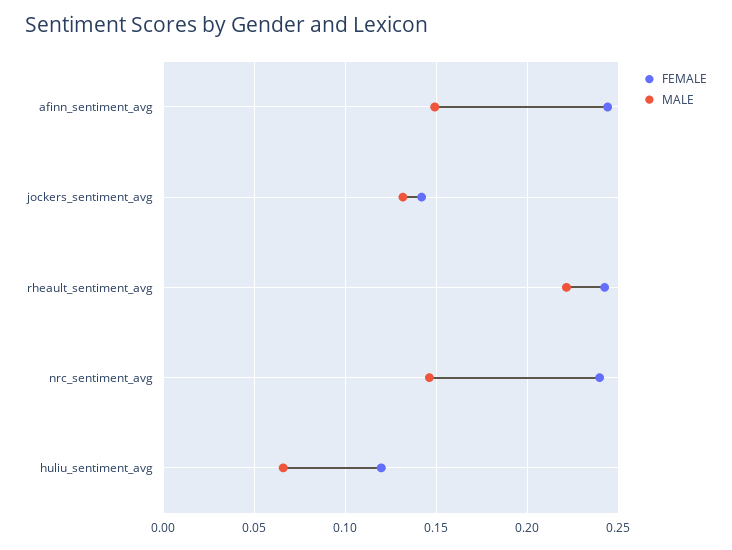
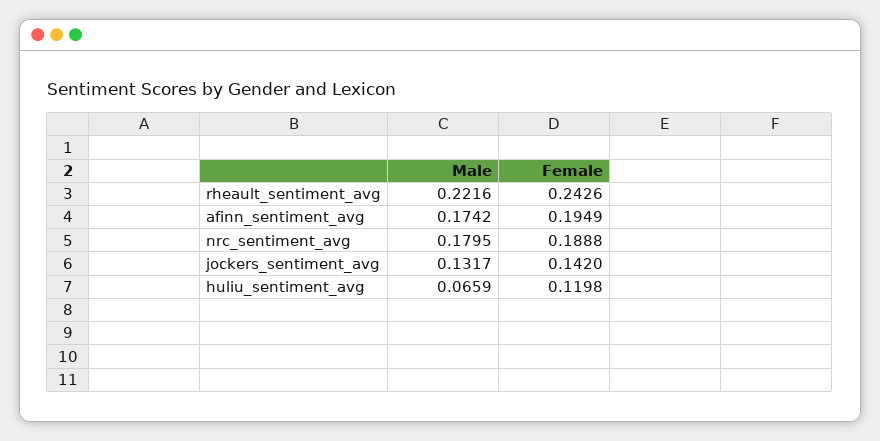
FEMALE, afinn_sentiment_avg: 0.245 -> 0.1949
MALE, afinn_sentiment_avg: 0.15 -> 0.1742
FEMALE, nrc_sentiment_avg: 0.24 -> 0.1888
MALE, nrc_sentiment_avg: 0.145 -> 0.1795

